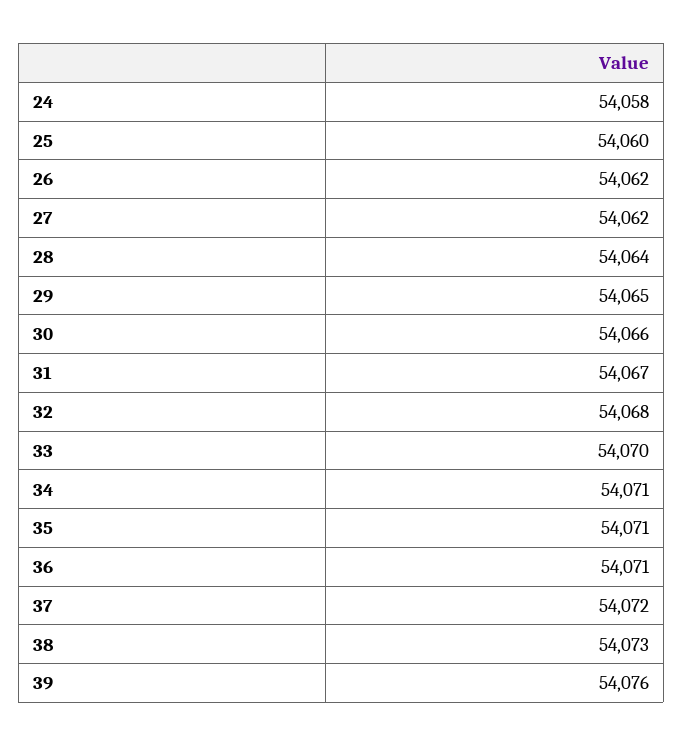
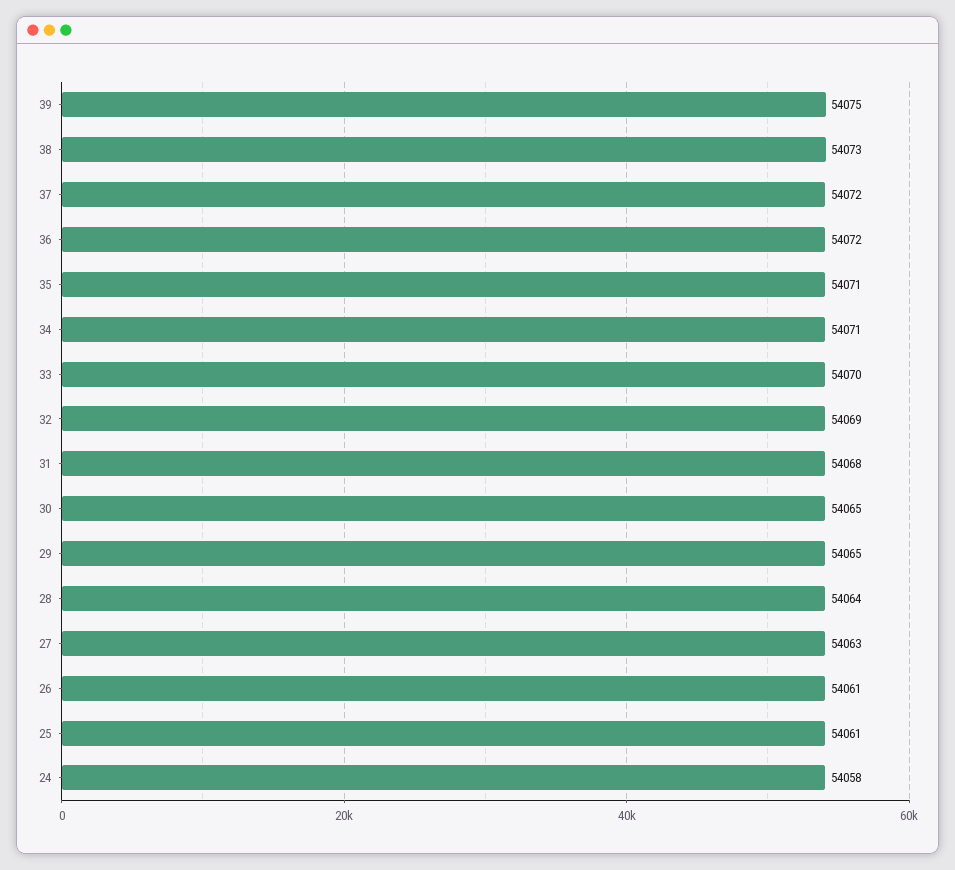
25: 54060 -> 54061
26: 54062 -> 54061
27: 54062 -> 54063
30: 54066 -> 54065
31: 54067 -> 54068
32: 54068 -> 54069
36: 54071 -> 54072
39: 54076 -> 54075

